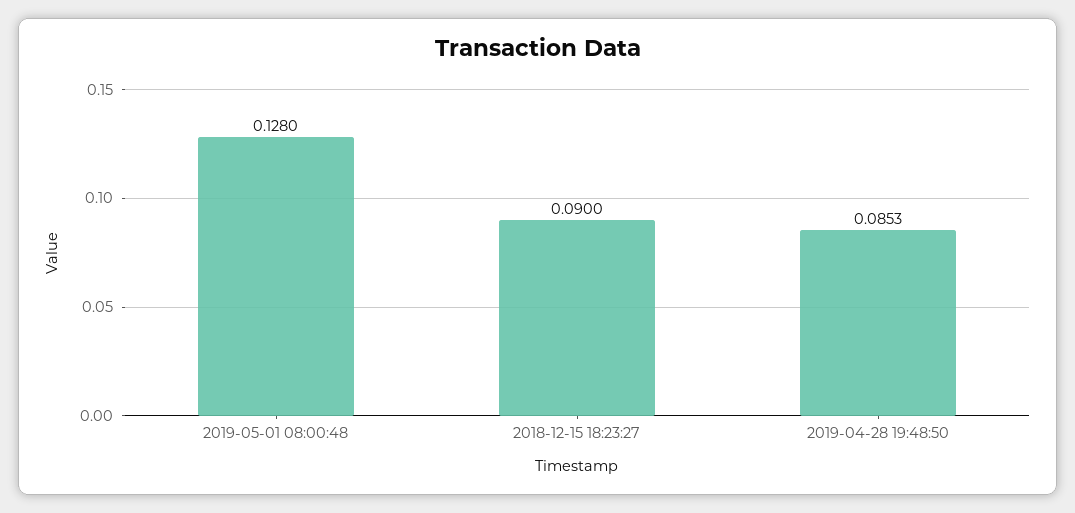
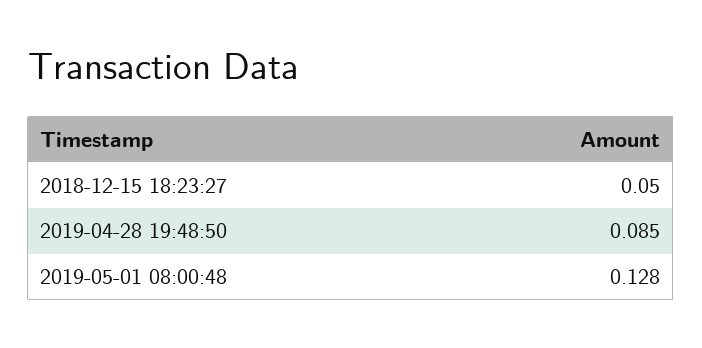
2018-12-15 18:23:27: 0.09 -> 0.05

